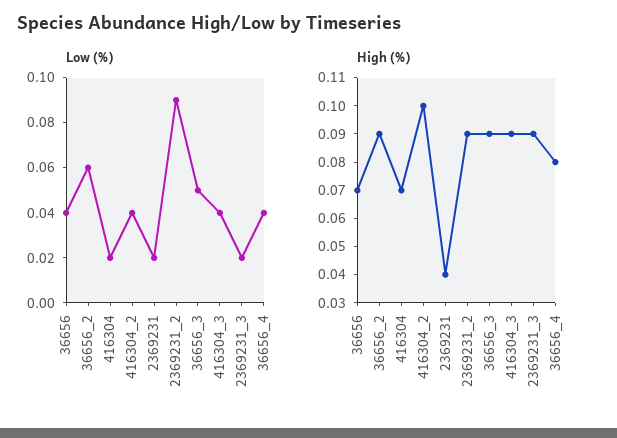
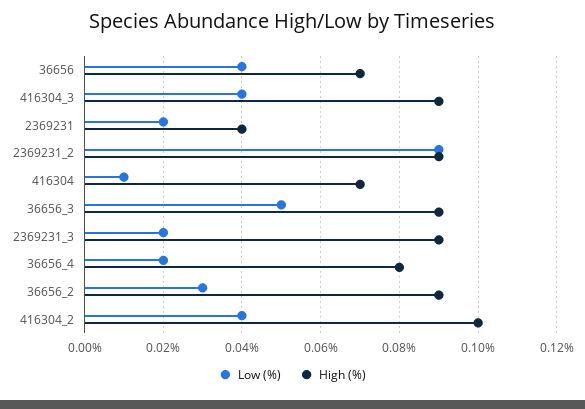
Low (%), 36656_2: 0.06 -> 0.03
Low (%), 416304: 0.02 -> 0.01
Low (%), 36656_4: 0.04 -> 0.02

